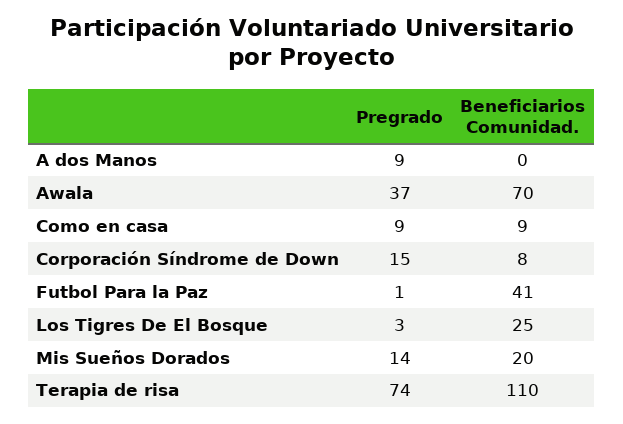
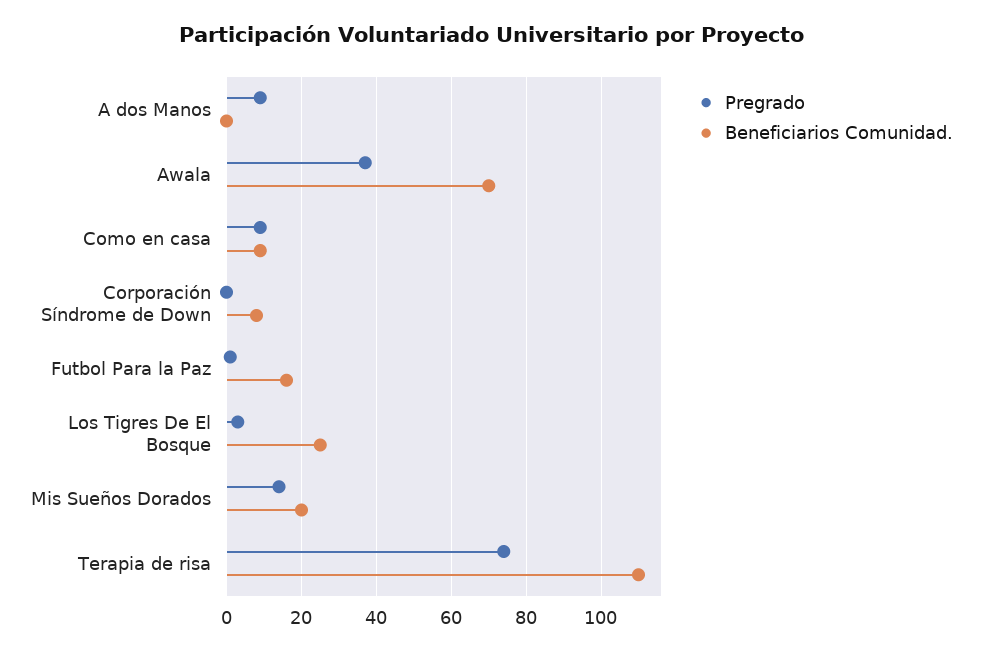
Pregrado, Corporación Síndrome de Down: 15 -> 0
Beneficiarios Comunidad., Futbol Para la Paz: 41 -> 15

